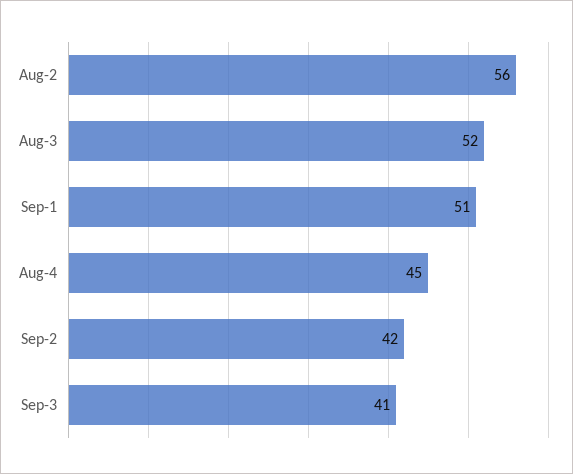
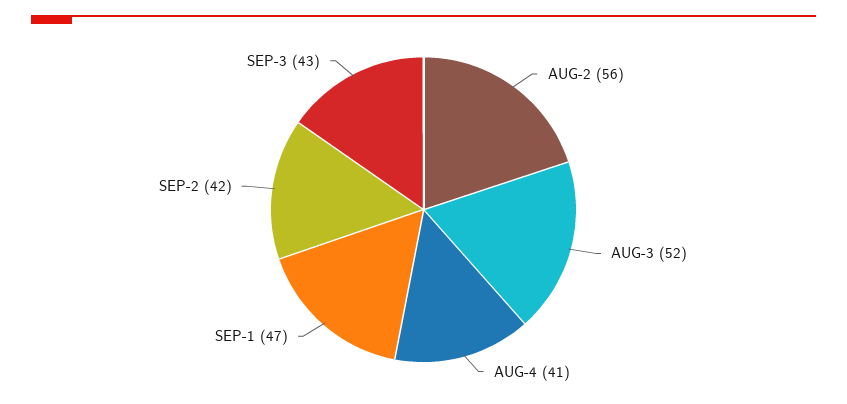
Sep-1: 51 -> 47
Aug-4: 45 -> 41
Sep-3: 41 -> 43

